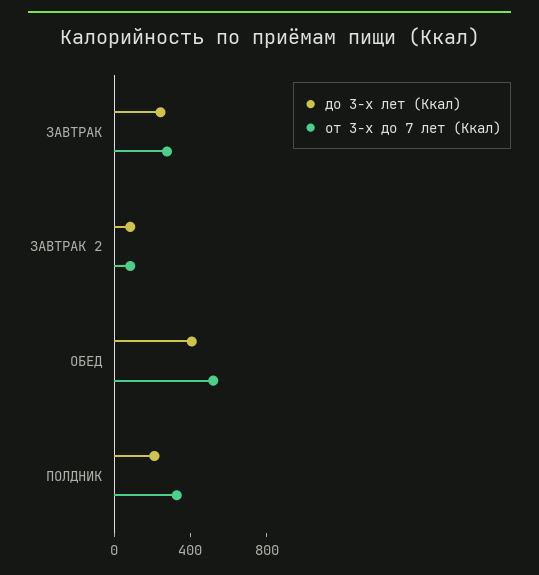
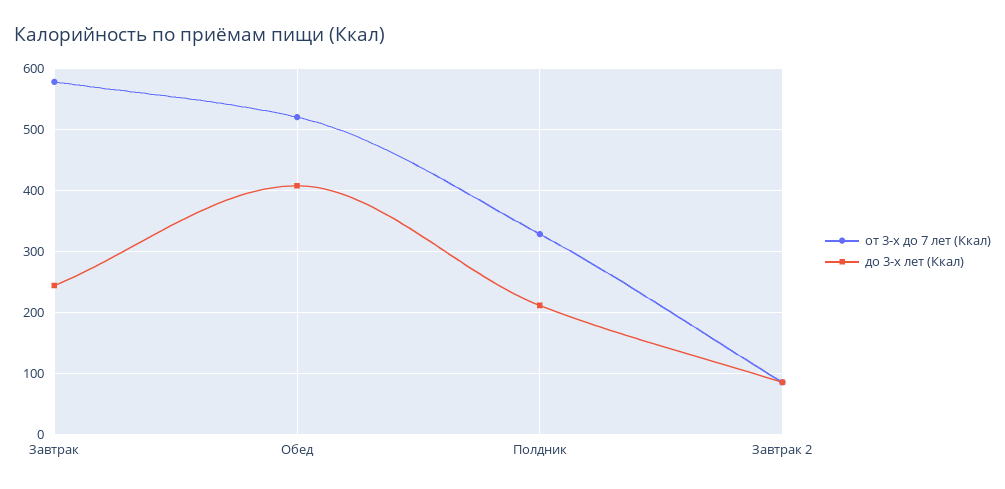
от 3-х до 7 лет (Ккал), ЗАВТРАК: 300 -> 580

